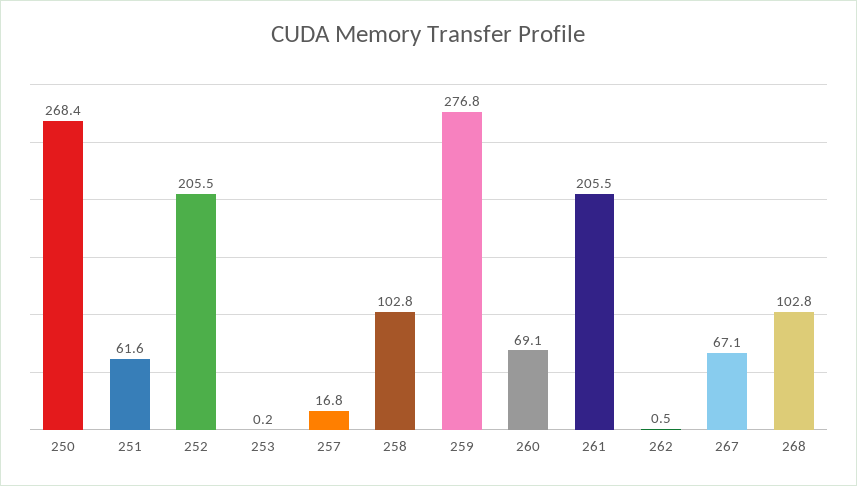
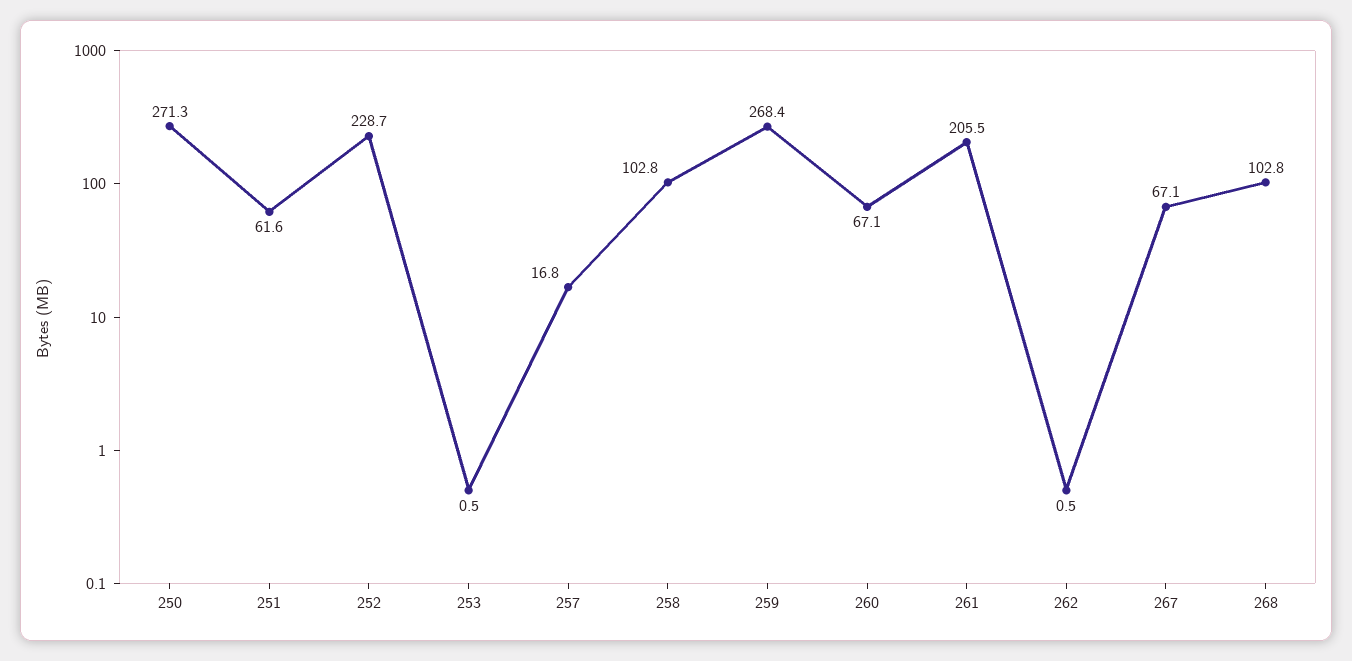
250: 268.4 -> 271.3
252: 205.5 -> 228.7
253: 0.2 -> 0.5
259: 276.8 -> 268.4
260: 69.1 -> 67.1

